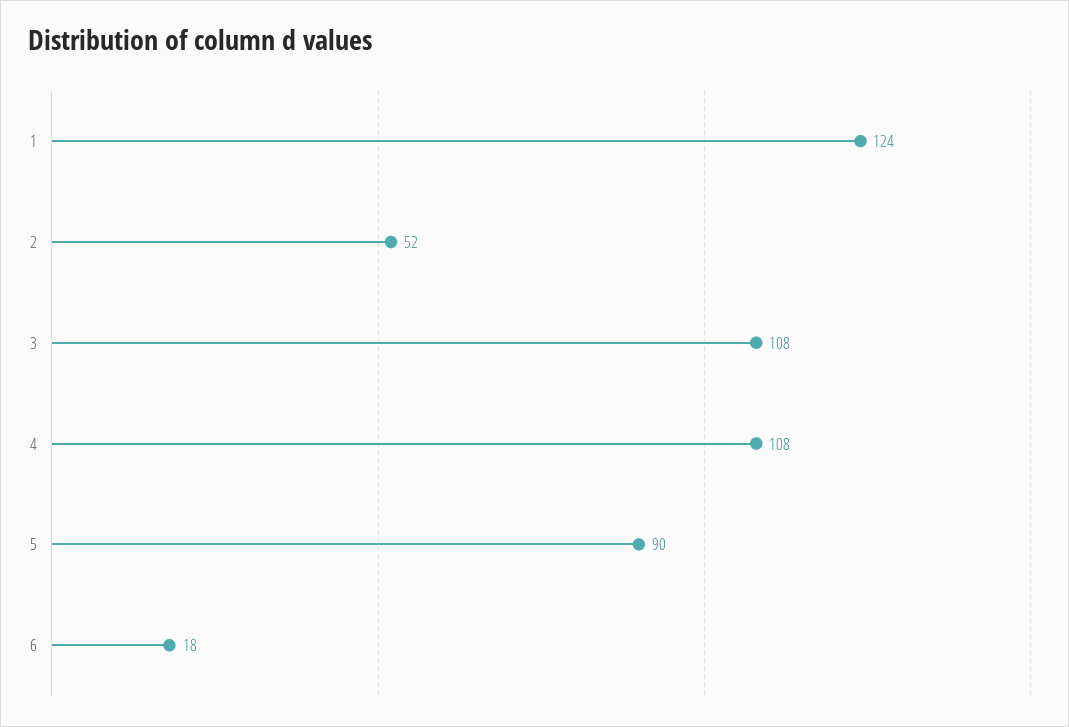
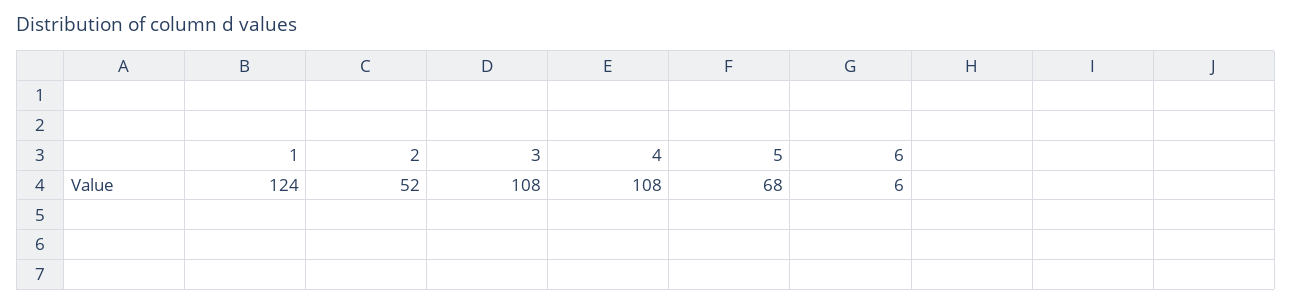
5: 90 -> 68
6: 18 -> 6

